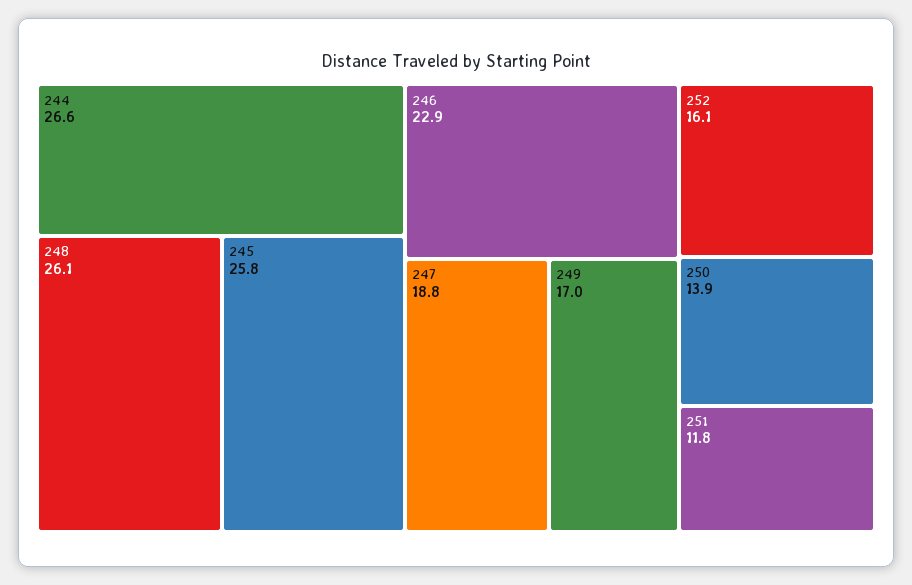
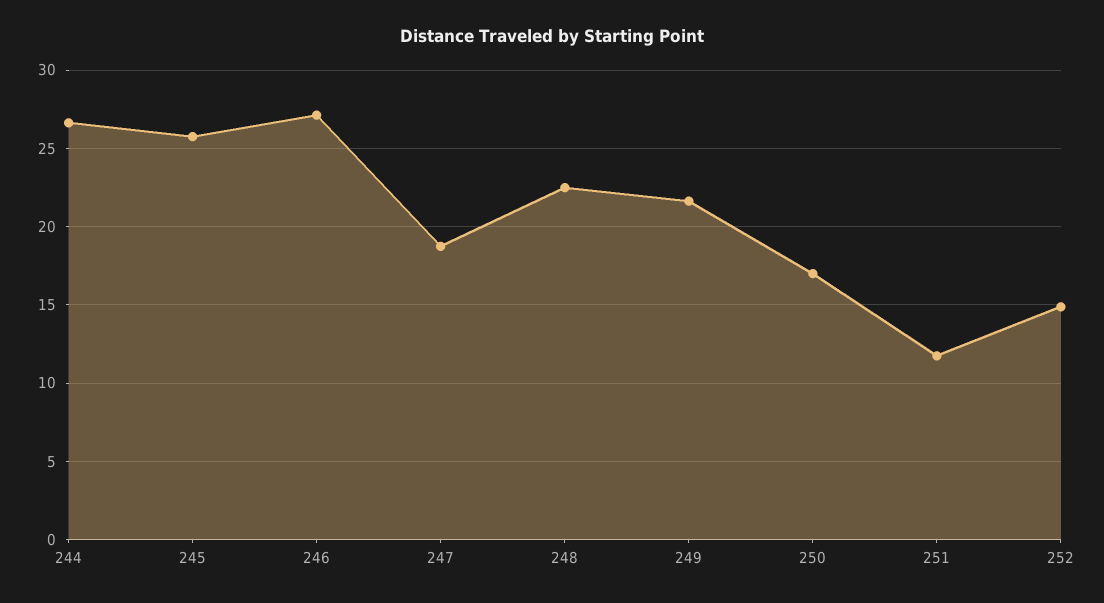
248: 26.1 -> 22.5
246: 22.9 -> 27
249: 17 -> 21.5
252: 16.1 -> 15
250: 13.9 -> 17

